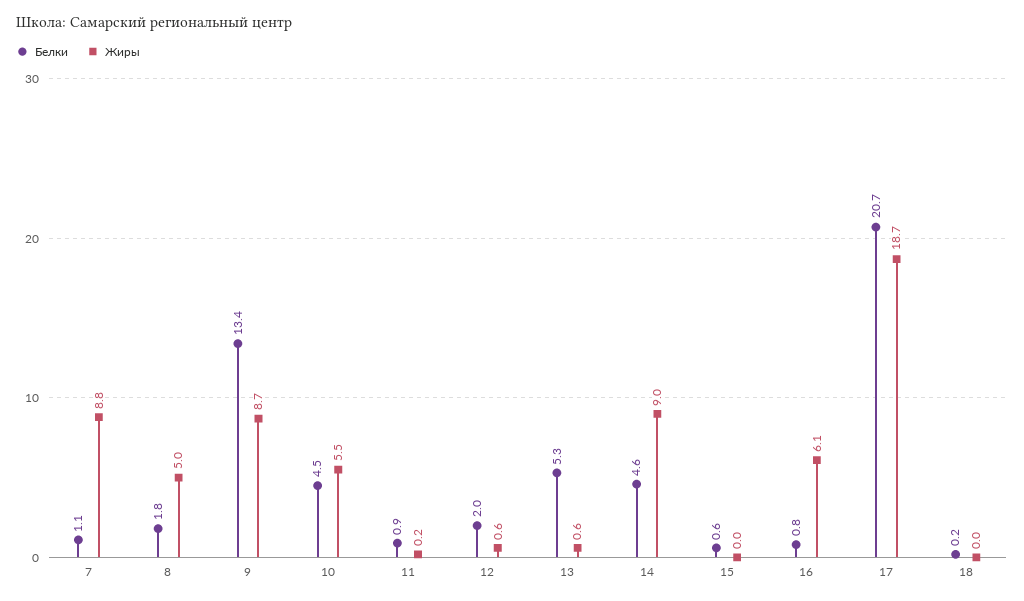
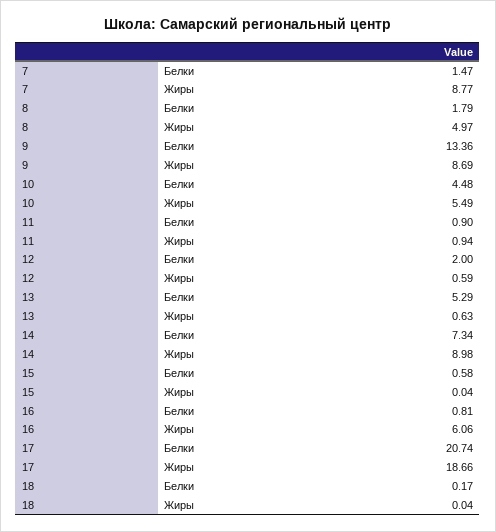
Белки, 7: 1.1 -> 1.47
Жиры, 11: 0.2 -> 0.94
Белки, 14: 4.6 -> 7.34

